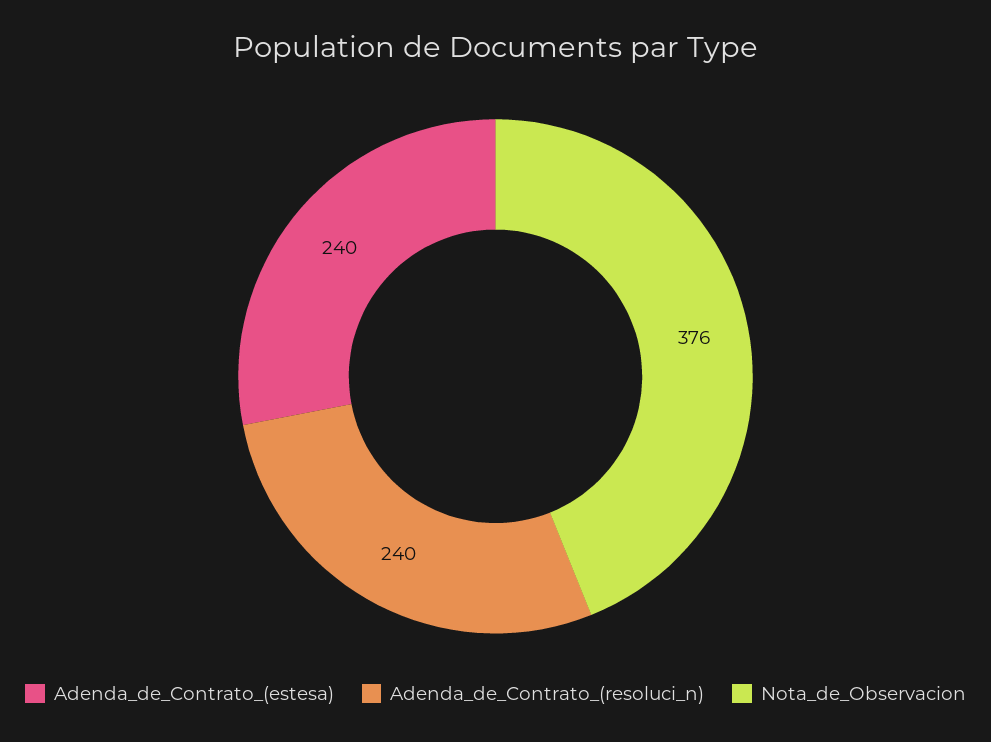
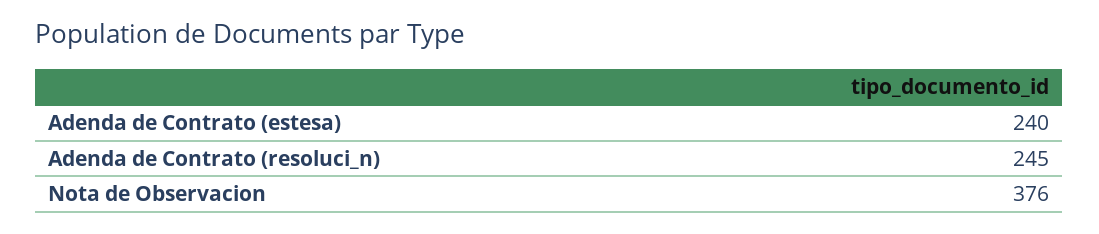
Adenda_de_Contrato_(resoluci_n): 240 -> 245

